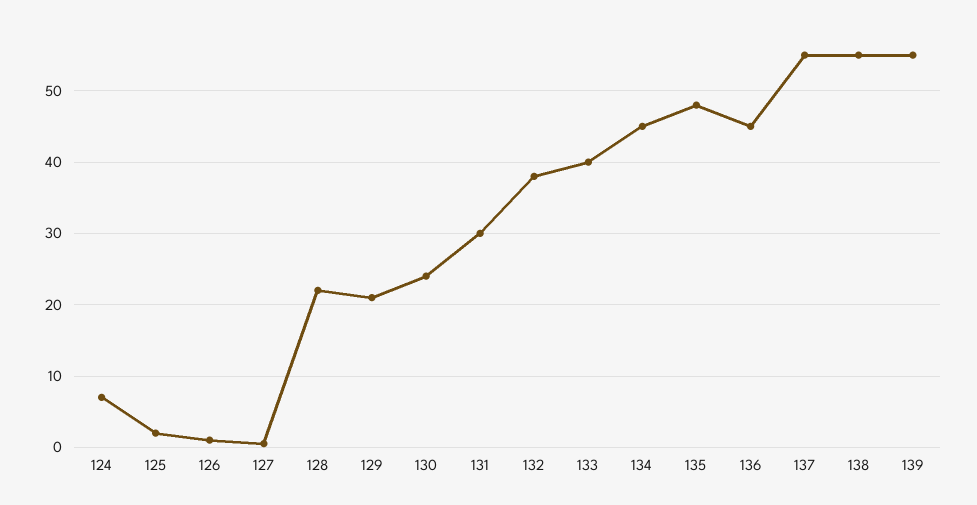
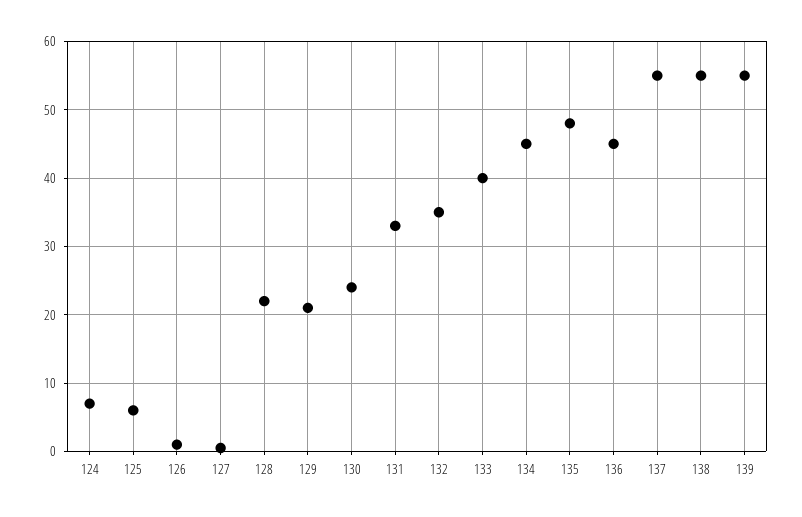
125: 2 -> 6
131: 30 -> 33
132: 38 -> 35

